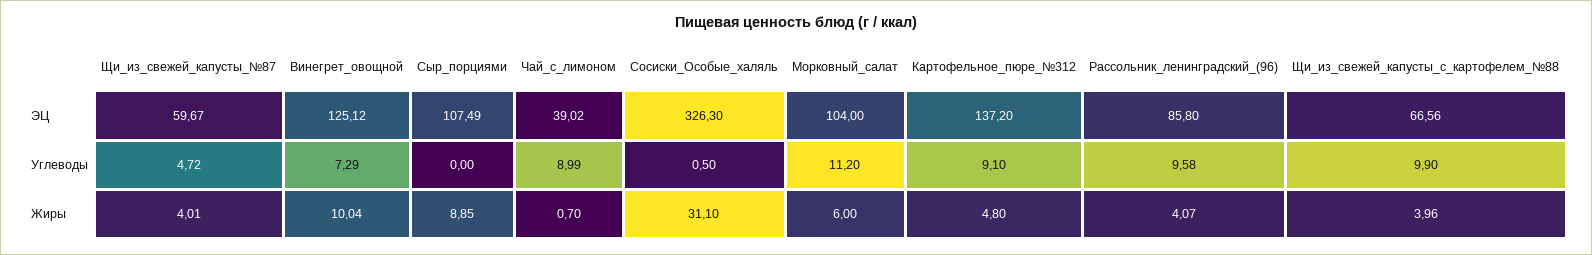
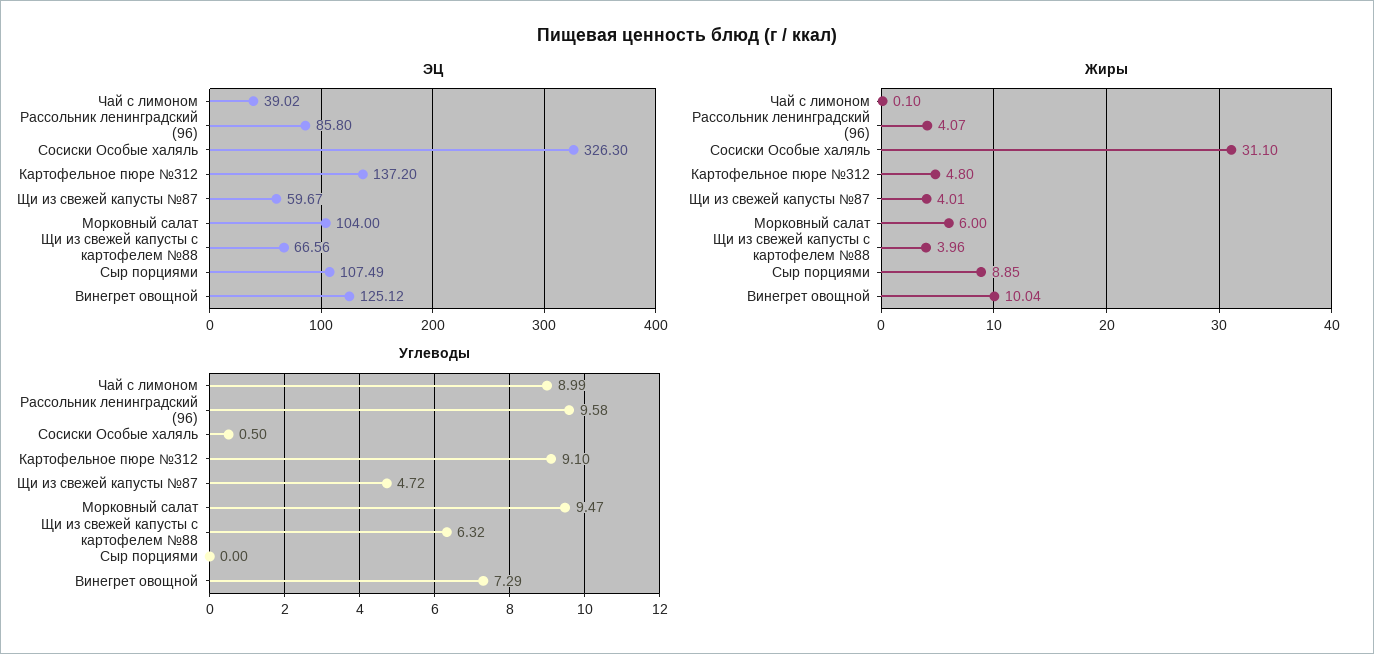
Углеводы, Морковный_салат: 11.2 -> 9.47
Углеводы, Щи_из_свежей_капусты_с_картофелем_№88: 9.9 -> 6.32
Жиры, Чай_с_лимоном: 0.7 -> 0.1

